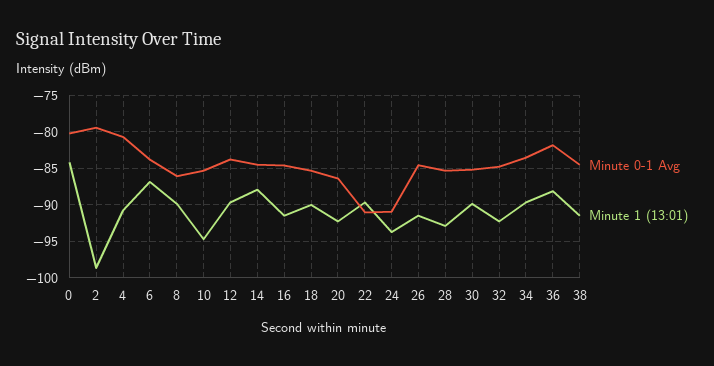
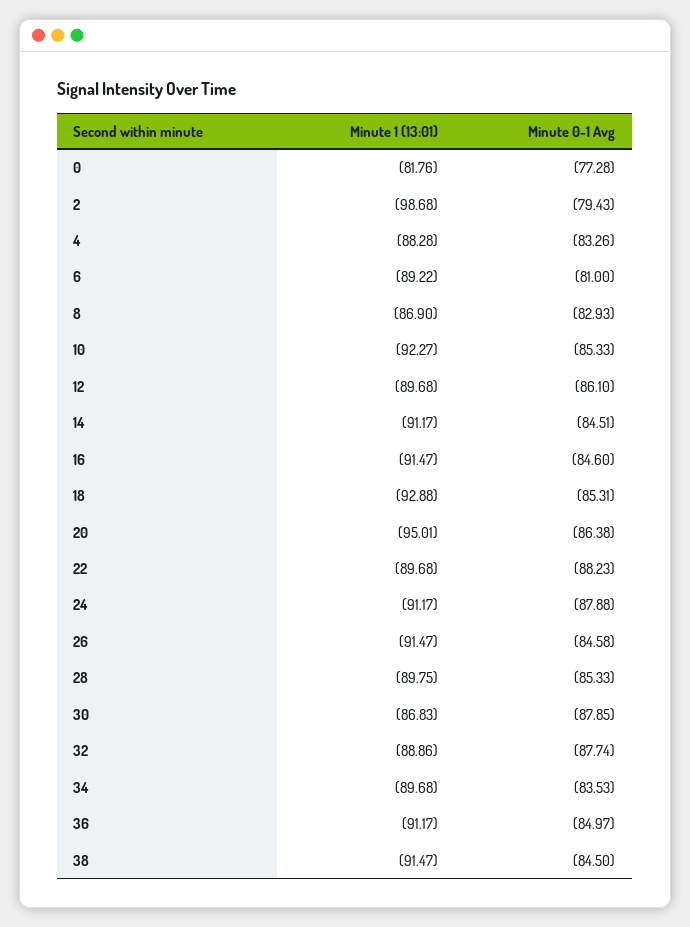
Minute 0-1 Avg, 0: -80 -> -77.28
Minute 1 (13:01), 0: -84 -> -81.76
Minute 0-1 Avg, 4: -81 -> -83.26
Minute 1 (13:01), 4: -91 -> -88.28
Minute 0-1 Avg, 6: -84 -> -81
Minute 1 (13:01), 6: -87 -> -89.22
Minute 0-1 Avg, 8: -86 -> -82.93
Minute 1 (13:01), 8: -90 -> -86.9
Minute 1 (13:01), 10: -95 -> -92.27
Minute 0-1 Avg, 12: -84 -> -86.1
Minute 1 (13:01), 14: -88 -> -91.17
Minute 1 (13:01), 18: -90 -> -92.88
Minute 1 (13:01), 20: -92 -> -95.01
Minute 0-1 Avg, 22: -91 -> -88.23
Minute 0-1 Avg, 24: -91 -> -87.88
Minute 1 (13:01), 24: -94 -> -91.17
Minute 1 (13:01), 28: -93 -> -89.75
Minute 0-1 Avg, 30: -85 -> -87.85
Minute 1 (13:01), 30: -90 -> -86.83
Minute 0-1 Avg, 32: -85 -> -87.74
Minute 1 (13:01), 32: -92 -> -88.86
Minute 0-1 Avg, 36: -82 -> -84.97
Minute 1 (13:01), 36: -88 -> -91.17

